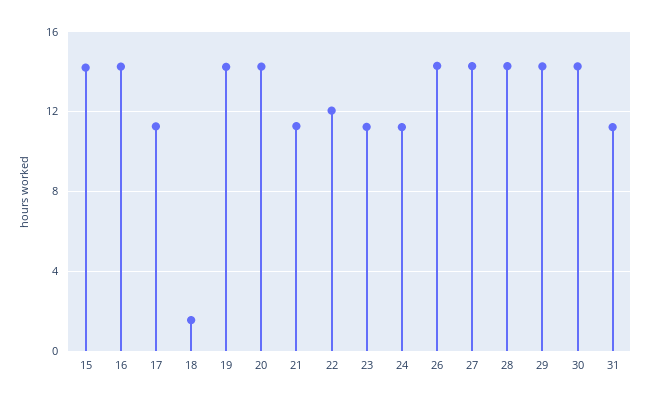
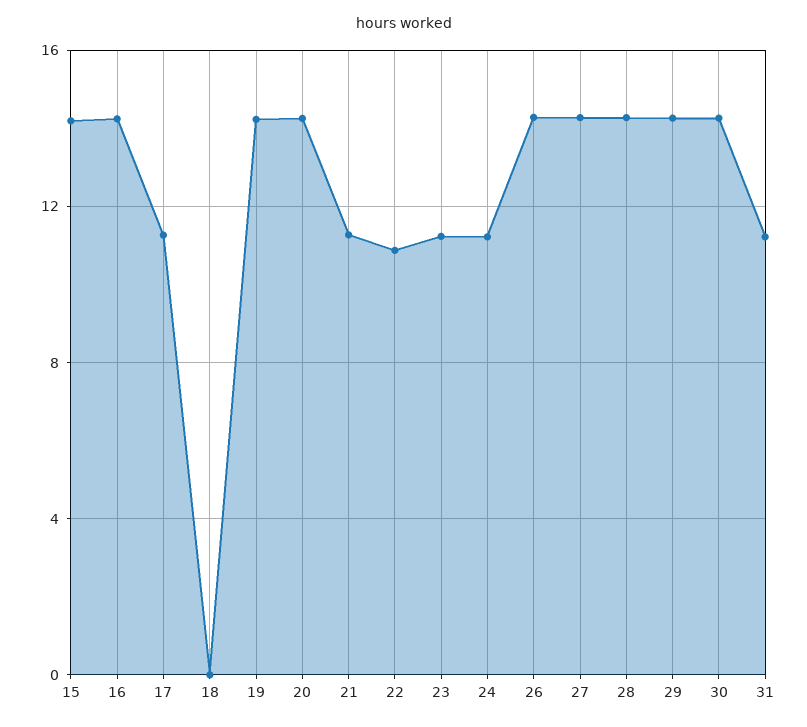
18: 1.5 -> 0
22: 12 -> 11

